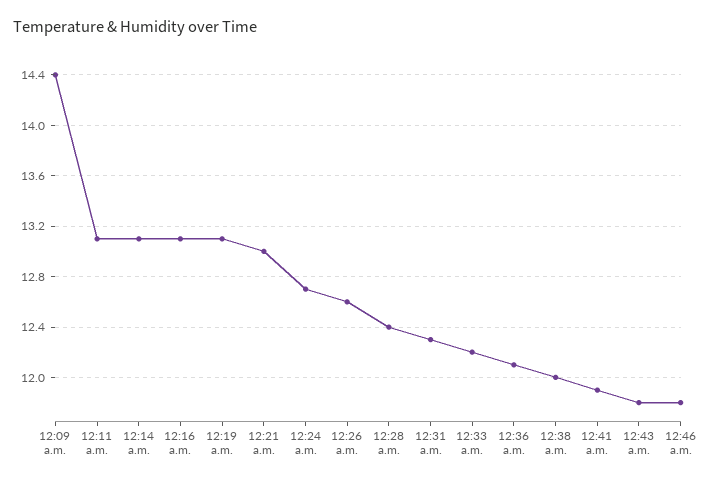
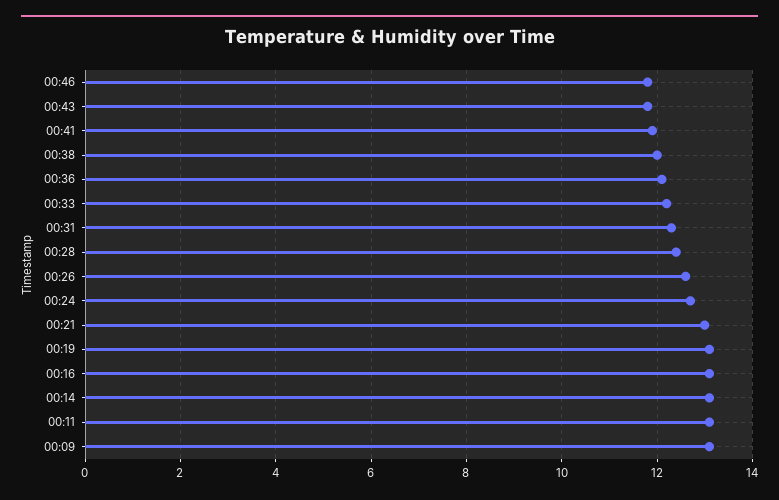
12:09 a.m.: 14.4 -> 13

